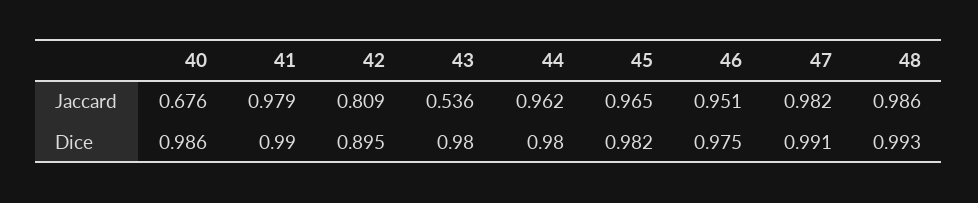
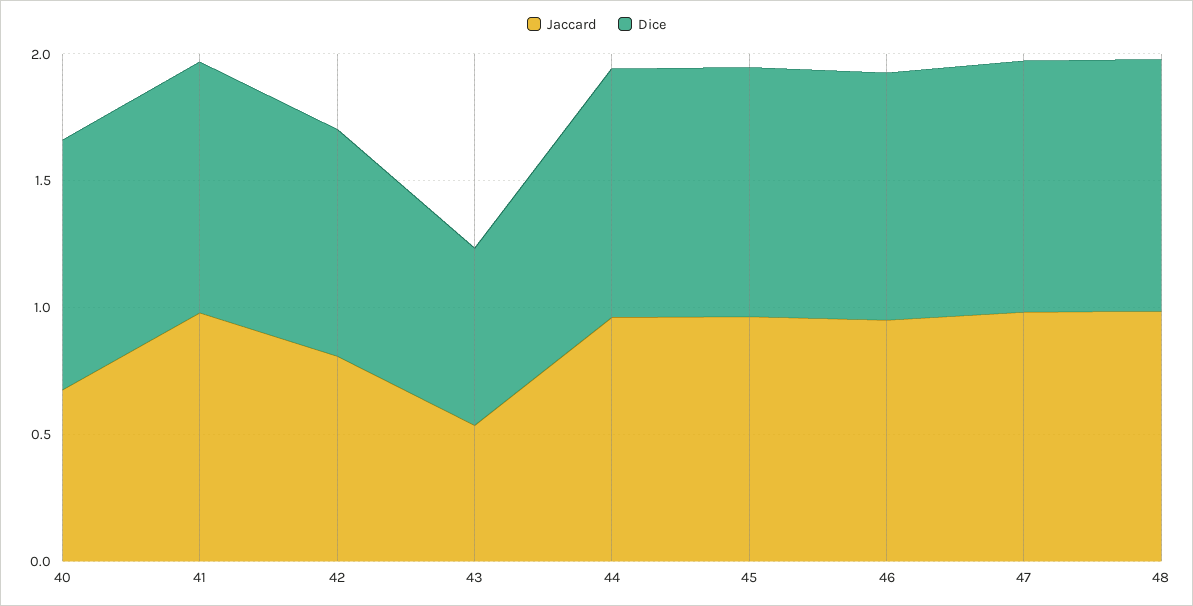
Dice, 43: 0.98 -> 0.7

